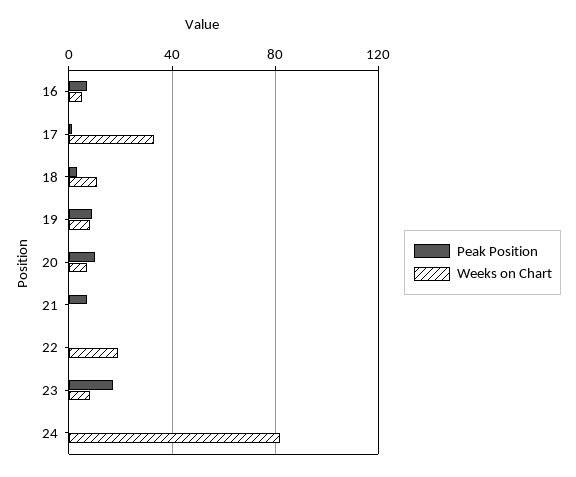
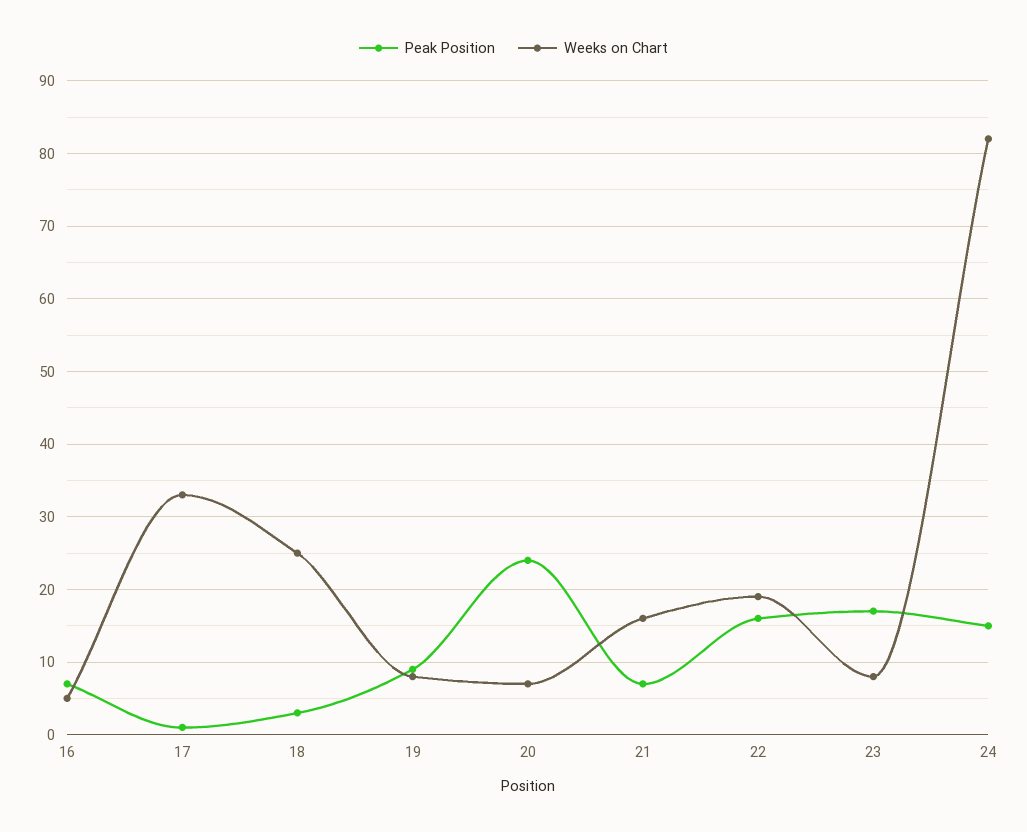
Weeks on Chart, 18: 10 -> 25
Peak Position, 20: 10 -> 24
Weeks on Chart, 21: 0 -> 16
Peak Position, 22: 0 -> 16
Peak Position, 24: 0 -> 15

